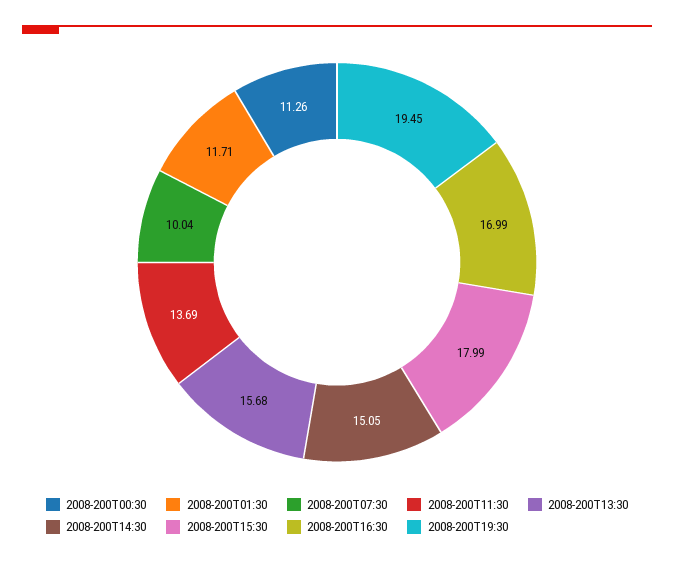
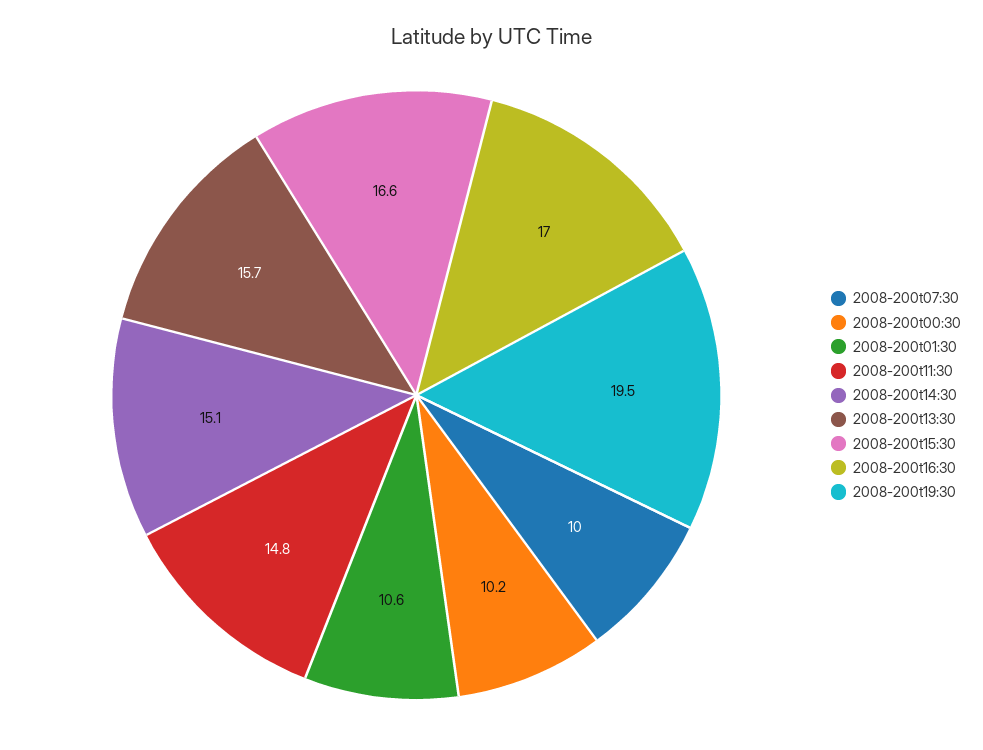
2008-200T00:30: 11.26 -> 10.2
2008-200T01:30: 11.71 -> 10.6
2008-200T11:30: 13.69 -> 14.8
2008-200T15:30: 17.99 -> 16.6

